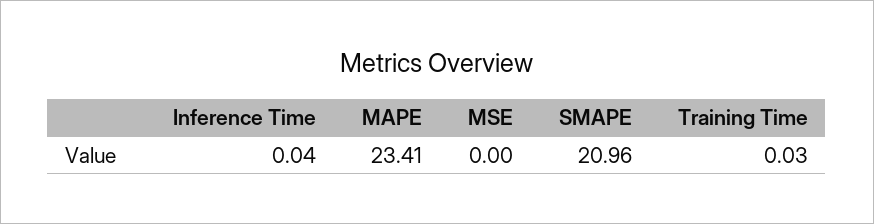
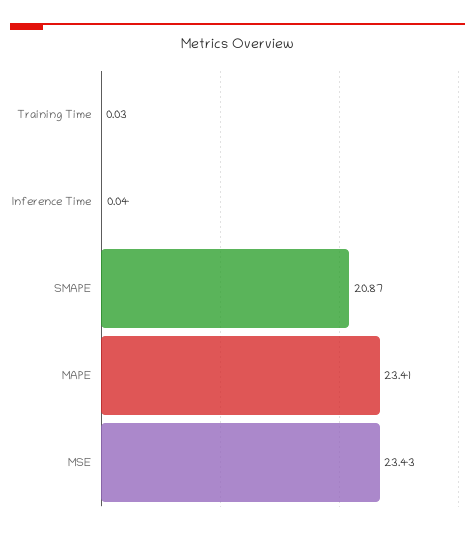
MSE: 0 -> 23.43
SMAPE: 20.96 -> 20.87

